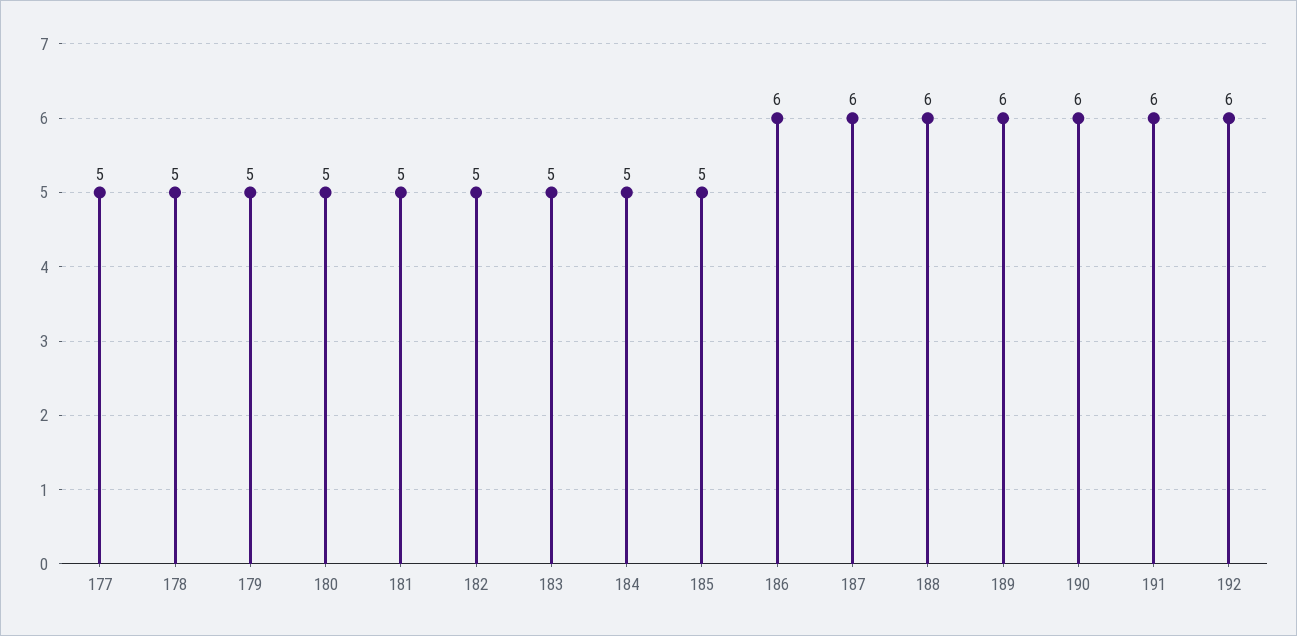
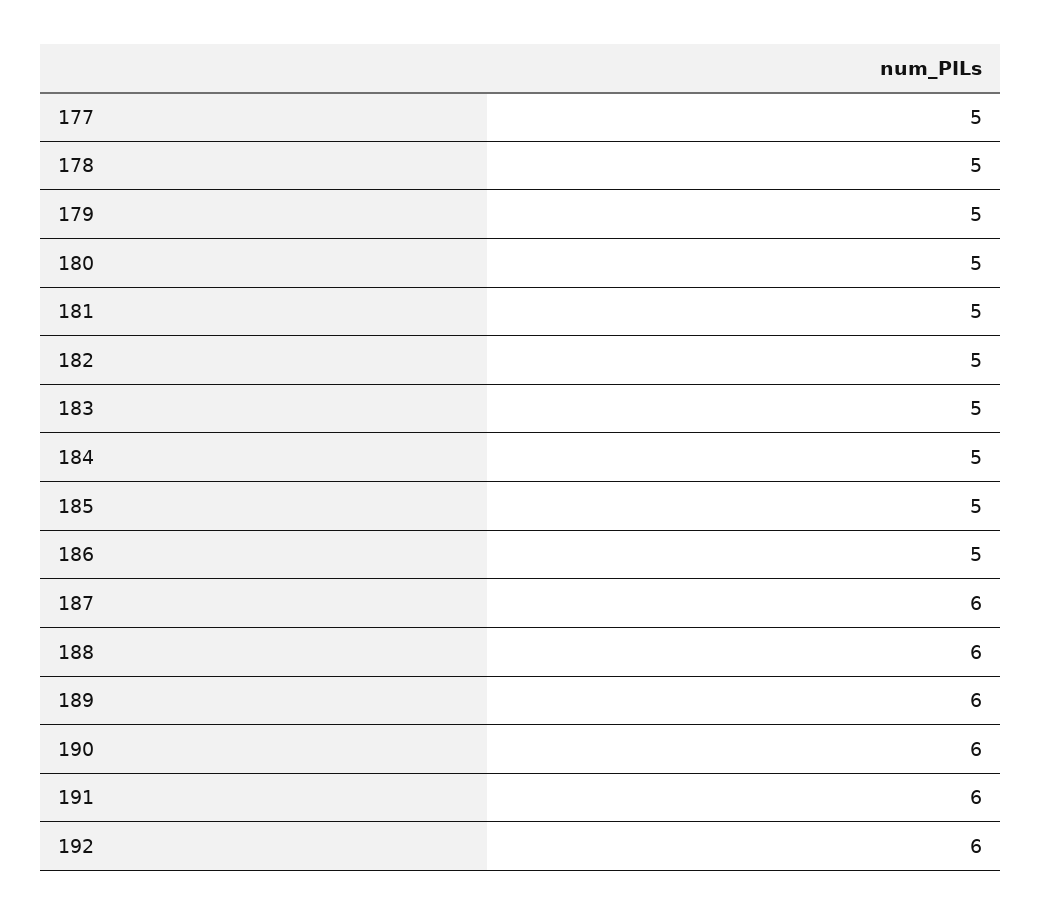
186: 6 -> 5

